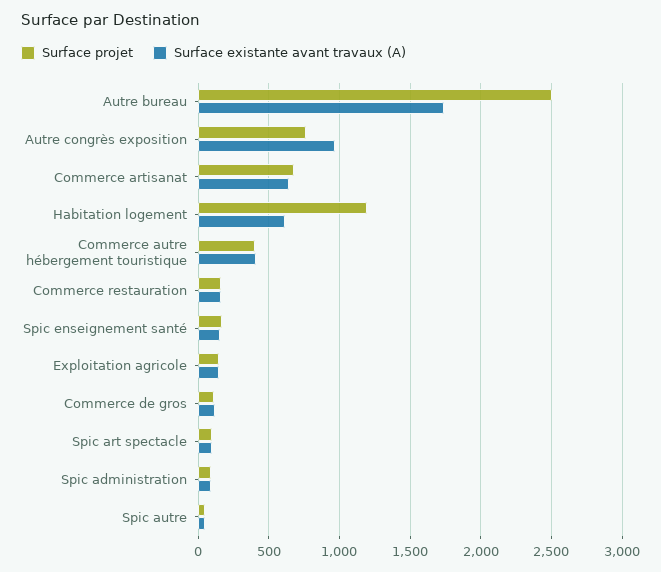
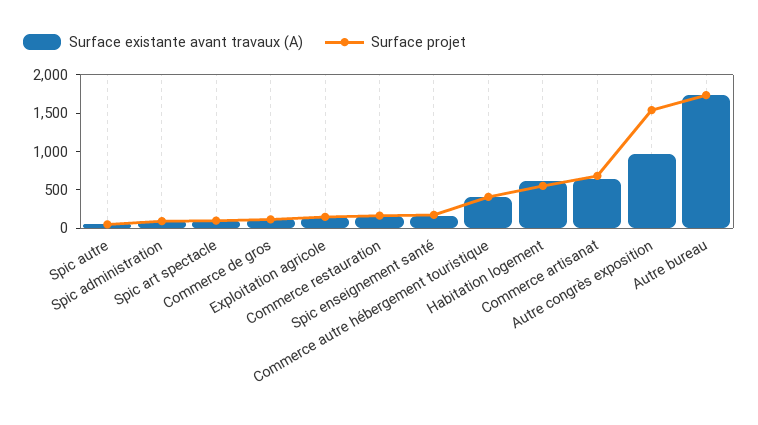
Surface projet, Autre bureau: 2500 -> 1750
Surface projet, Autre congrès exposition: 750 -> 1500
Surface projet, Habitation logement: 1200 -> 500

